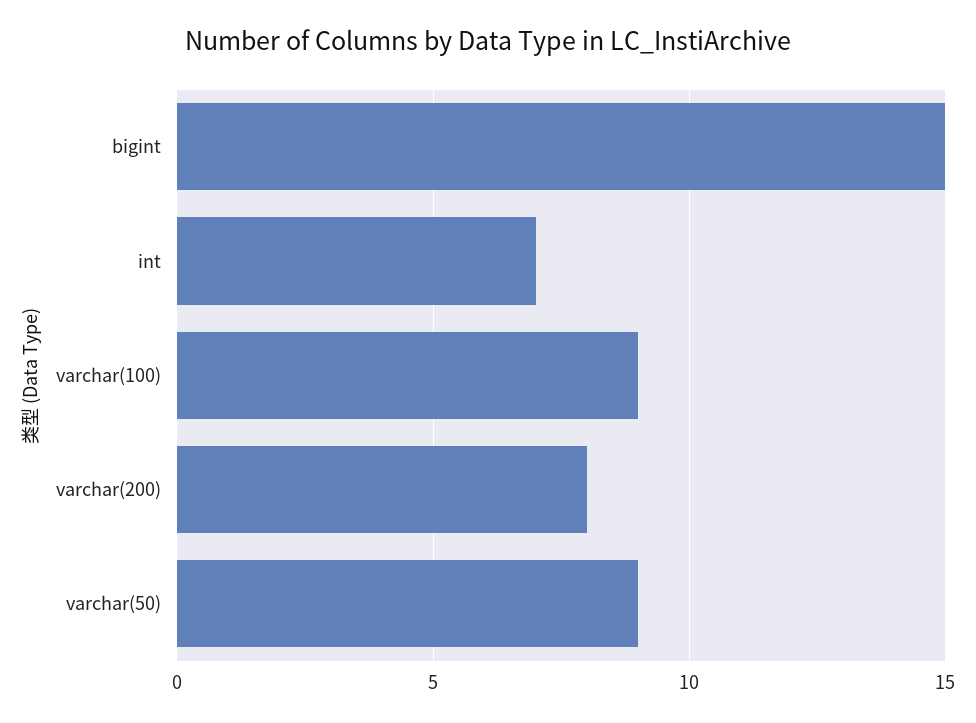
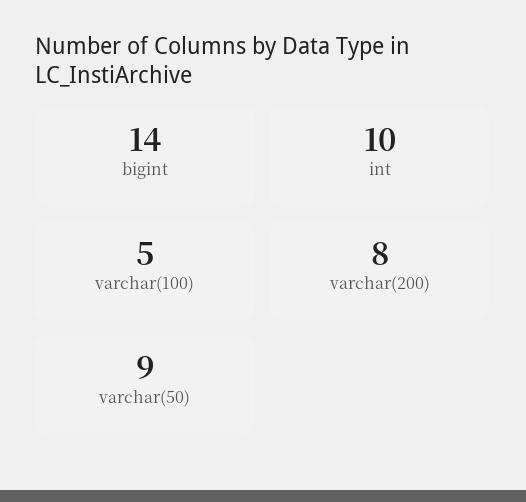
bigint: 15 -> 14
int: 7 -> 10
varchar(100): 9 -> 5

